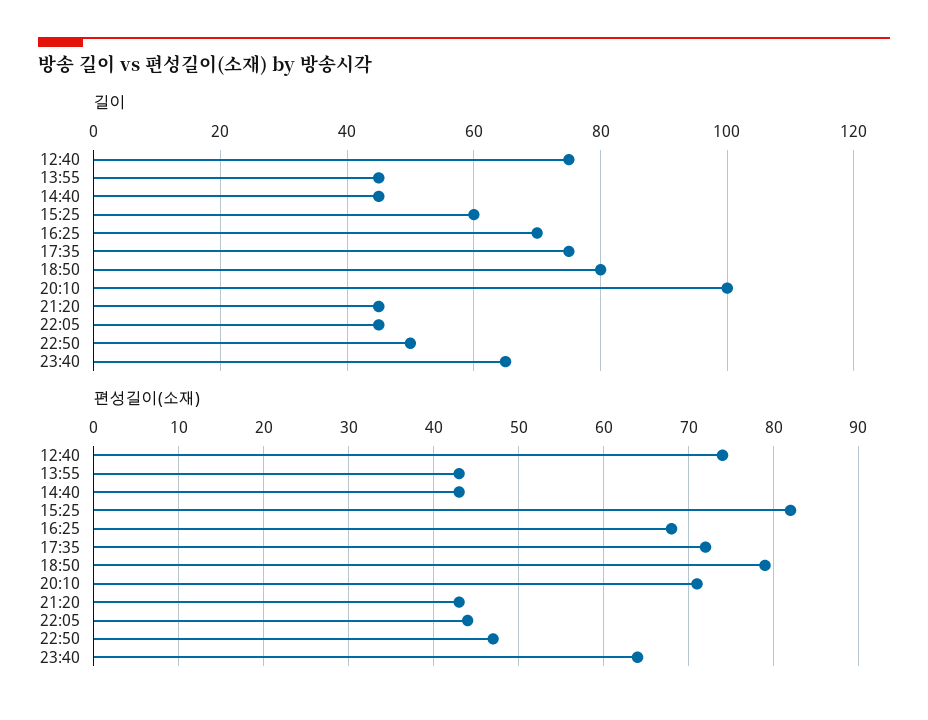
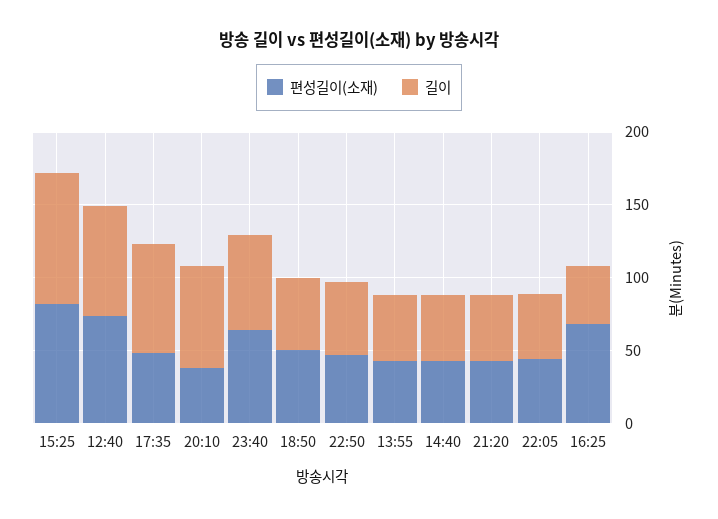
길이, 15:25: 60 -> 90
길이, 16:25: 70 -> 40
길이, 18:50: 80 -> 50
길이, 20:10: 100 -> 70
편성길이(소재), 17:35: 72 -> 50
편성길이(소재), 18:50: 79 -> 50
편성길이(소재), 20:10: 71 -> 40

